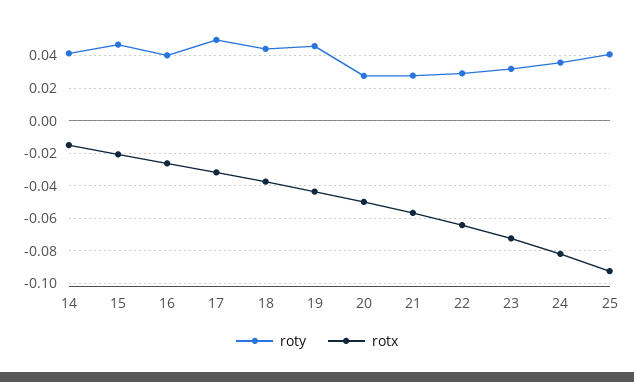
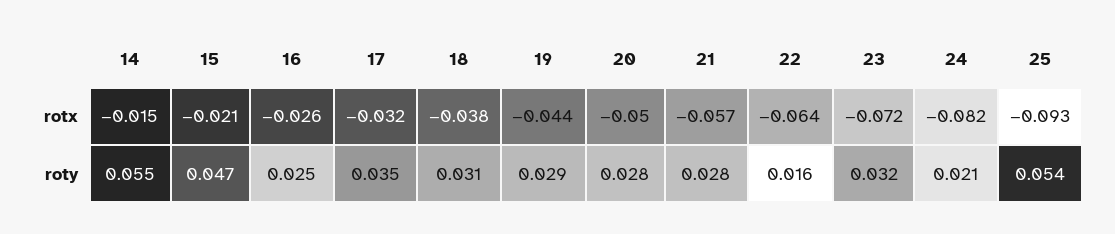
roty, 14: 0.04 -> 0.055
roty, 16: 0.04 -> 0.025
roty, 17: 0.05 -> 0.035
roty, 18: 0.045 -> 0.031
roty, 19: 0.045 -> 0.029
roty, 22: 0.03 -> 0.016
roty, 24: 0.035 -> 0.021
roty, 25: 0.04 -> 0.054

